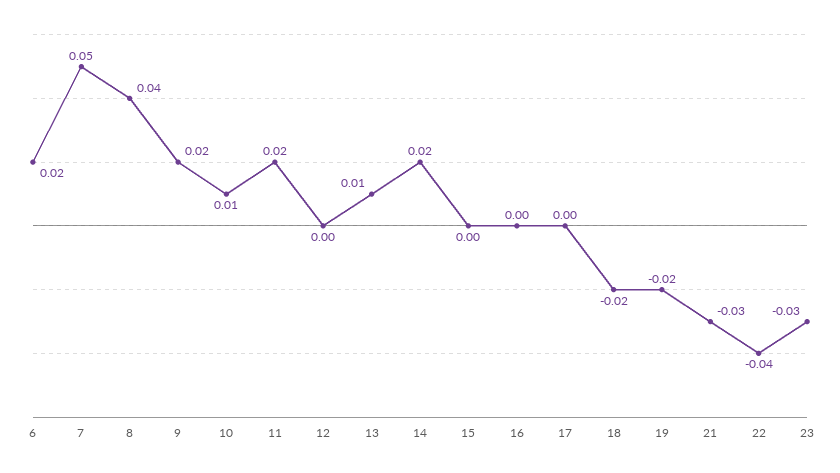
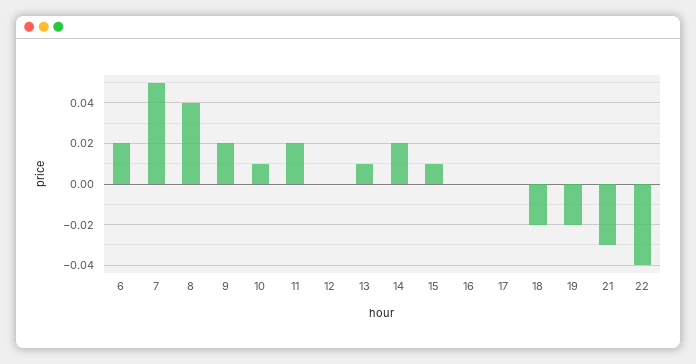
15: 0 -> 0.01
23: -0.03 -> none

